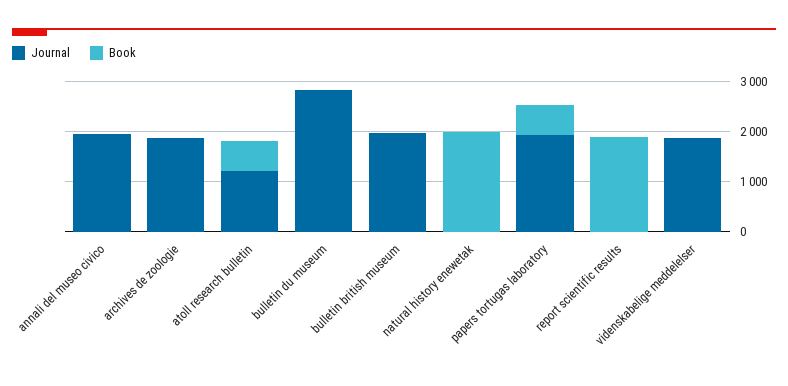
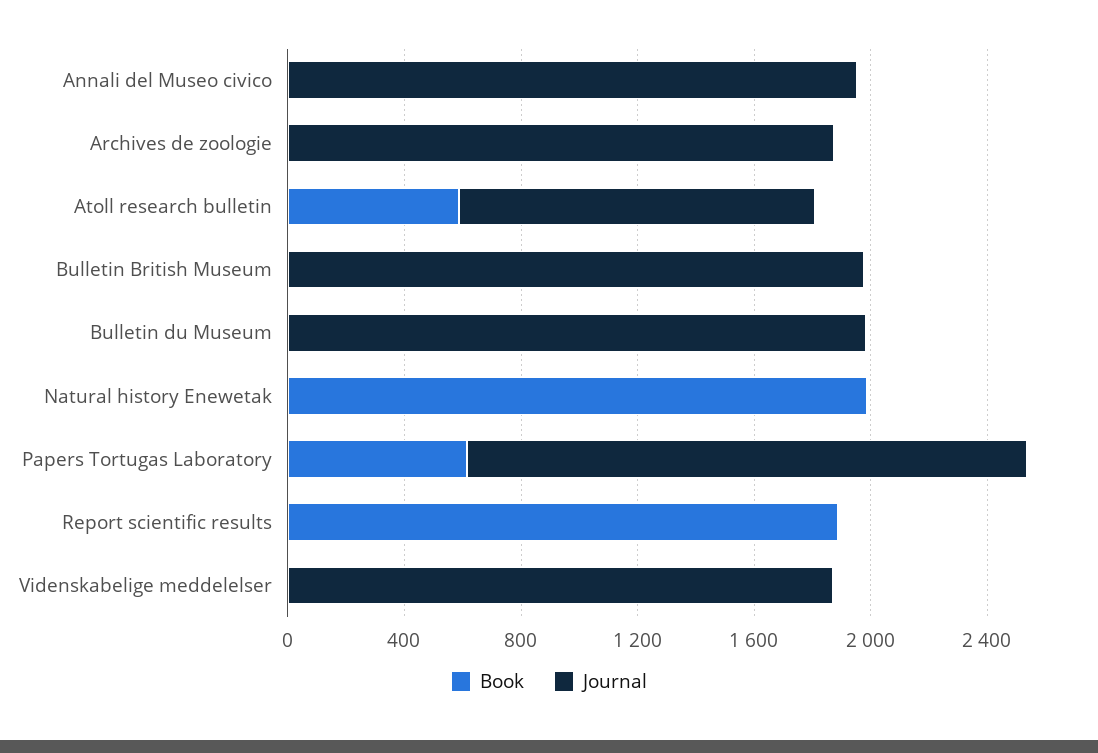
Journal, bulletin du museum: 2800 -> 2000

